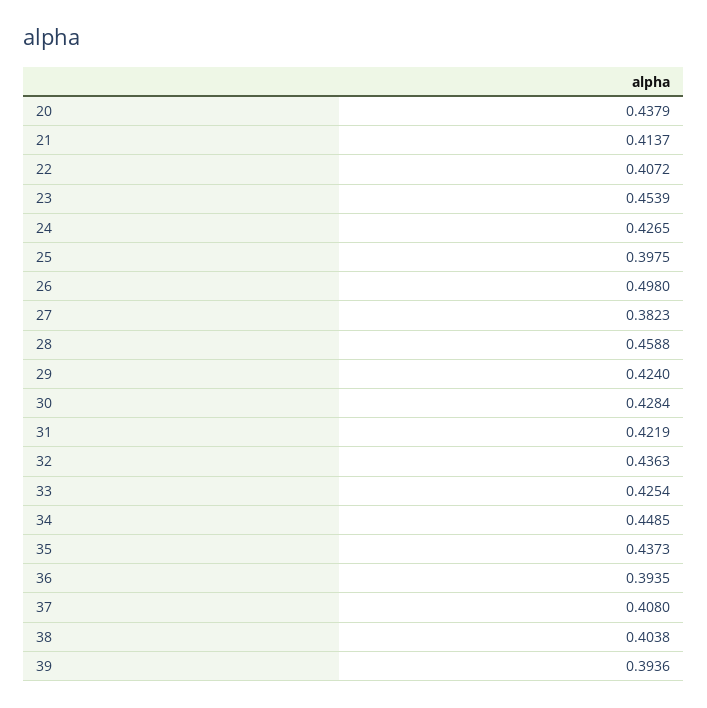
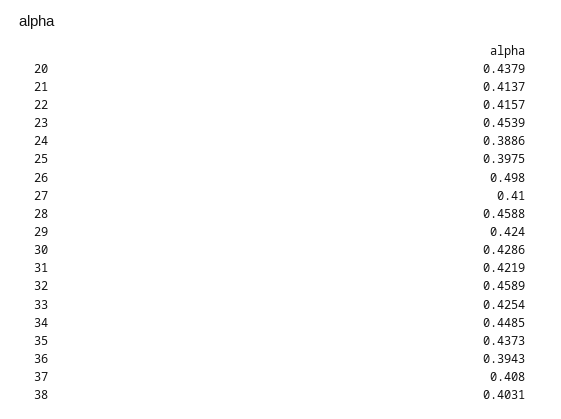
22: 0.4072 -> 0.4157
24: 0.4265 -> 0.3886
27: 0.3823 -> 0.41
30: 0.4284 -> 0.4286
32: 0.4363 -> 0.4589
36: 0.3935 -> 0.3943
38: 0.4038 -> 0.4031
39: 0.3936 -> none

